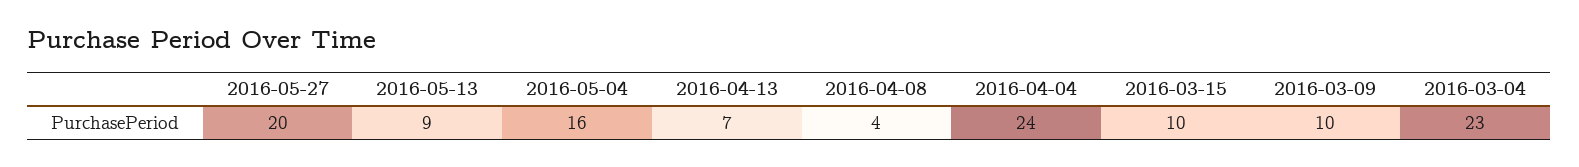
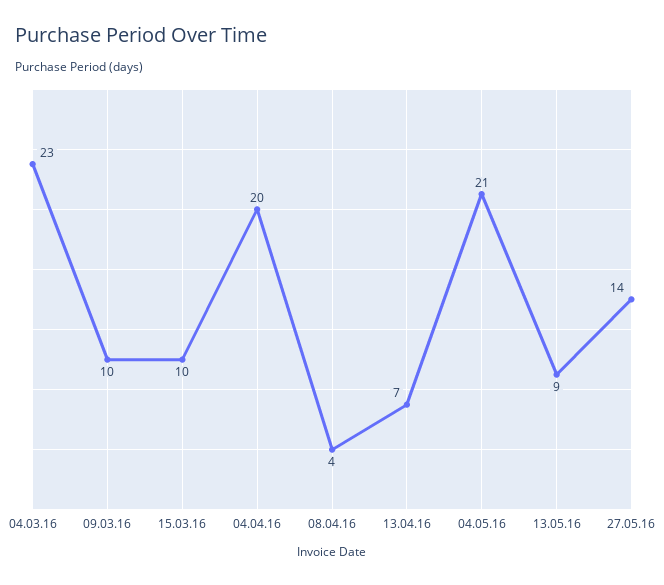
2016-05-27: 20 -> 14
2016-05-04: 16 -> 21
2016-04-04: 24 -> 20

